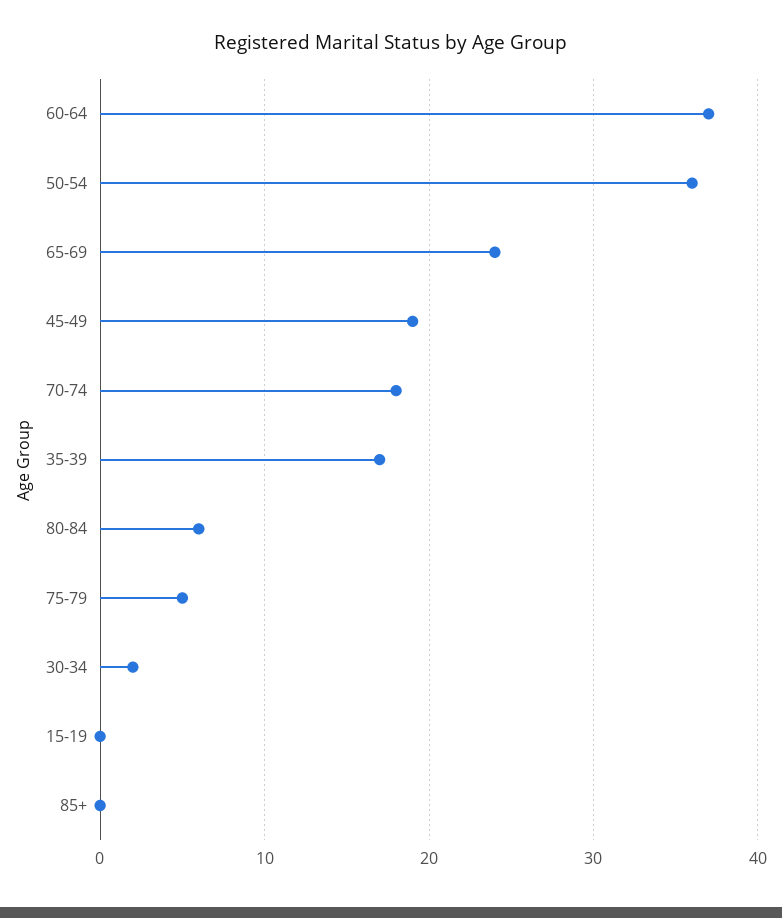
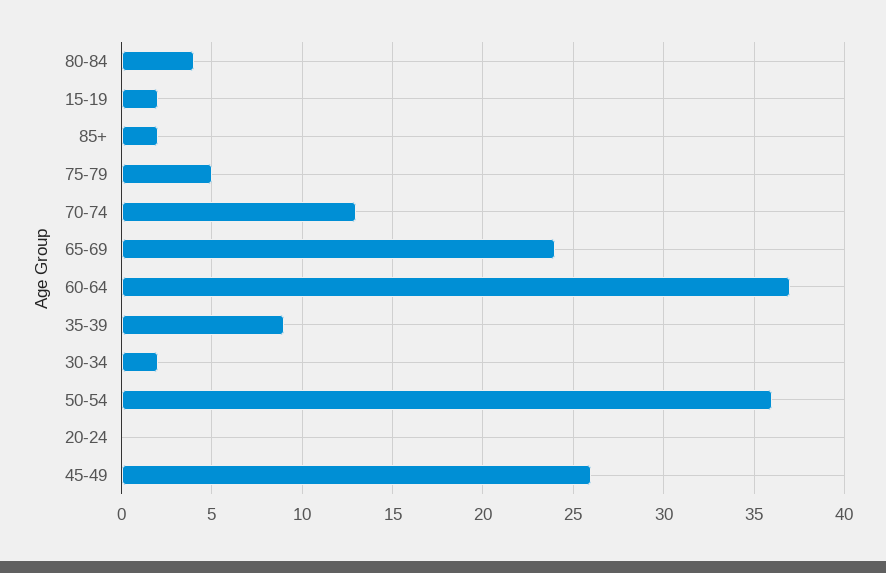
45-49: 19 -> 26
70-74: 18 -> 13
35-39: 17 -> 9
80-84: 6 -> 4
15-19: 0 -> 2
85+: 0 -> 2
20-24: none -> 0

